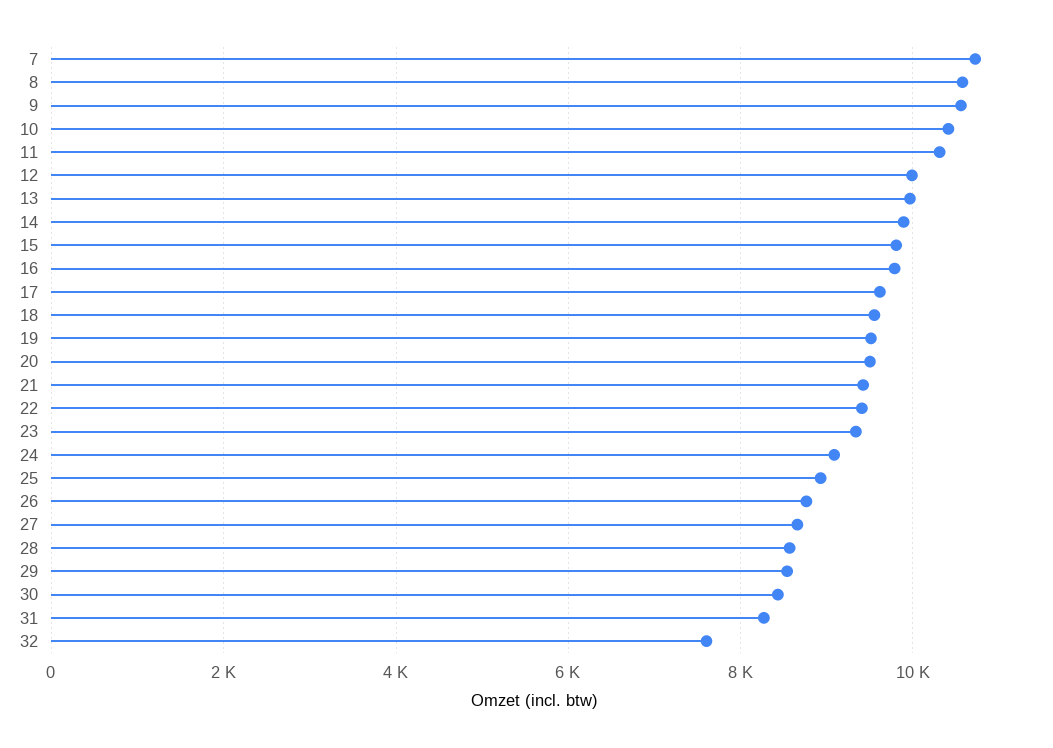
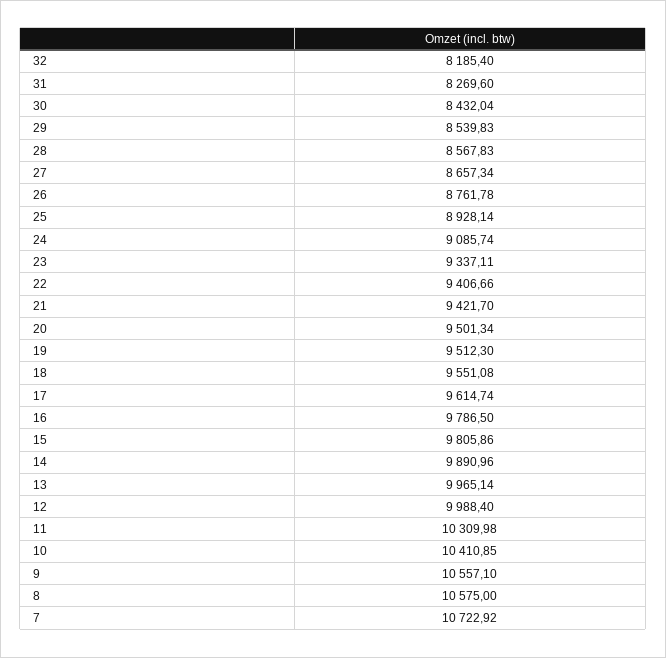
32: 7600 -> 8185.4

